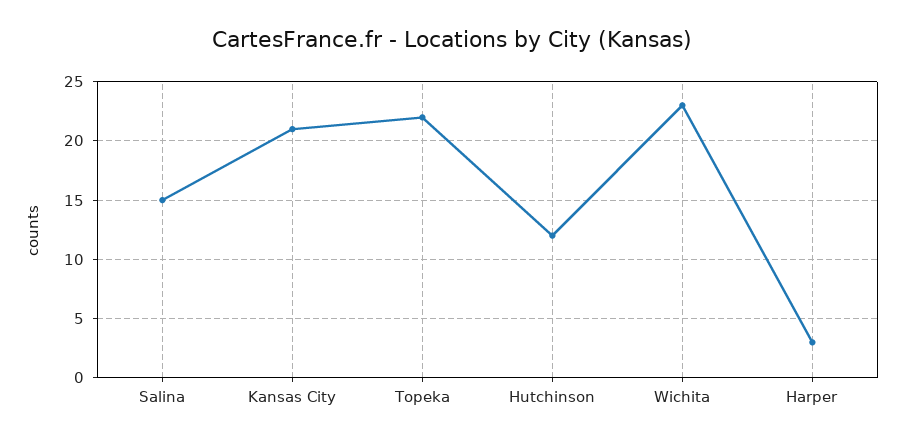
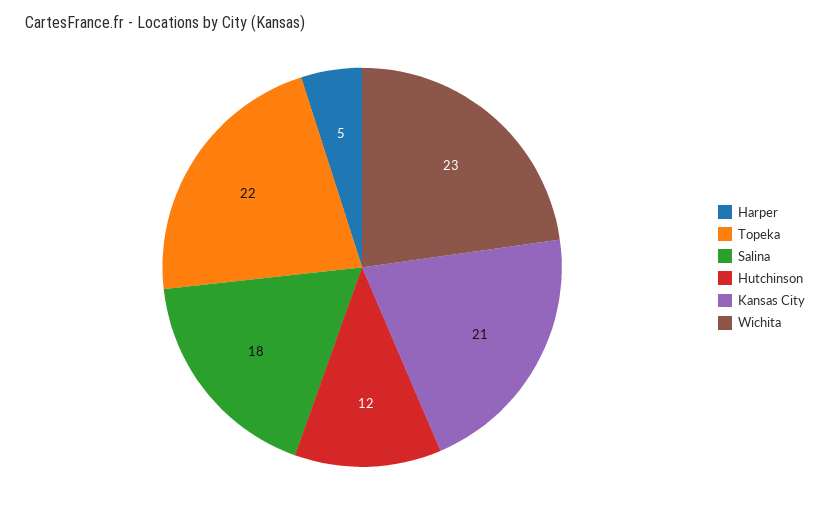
Salina: 15 -> 18
Harper: 3 -> 5

